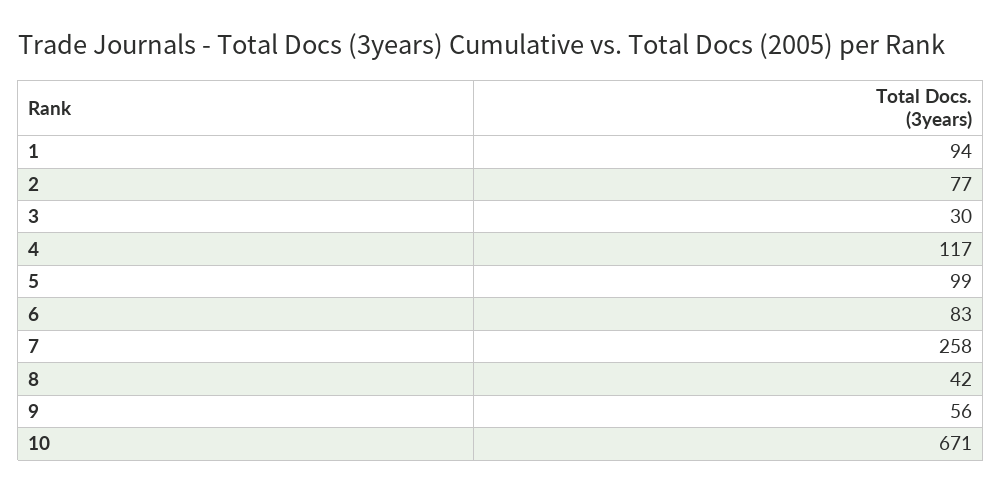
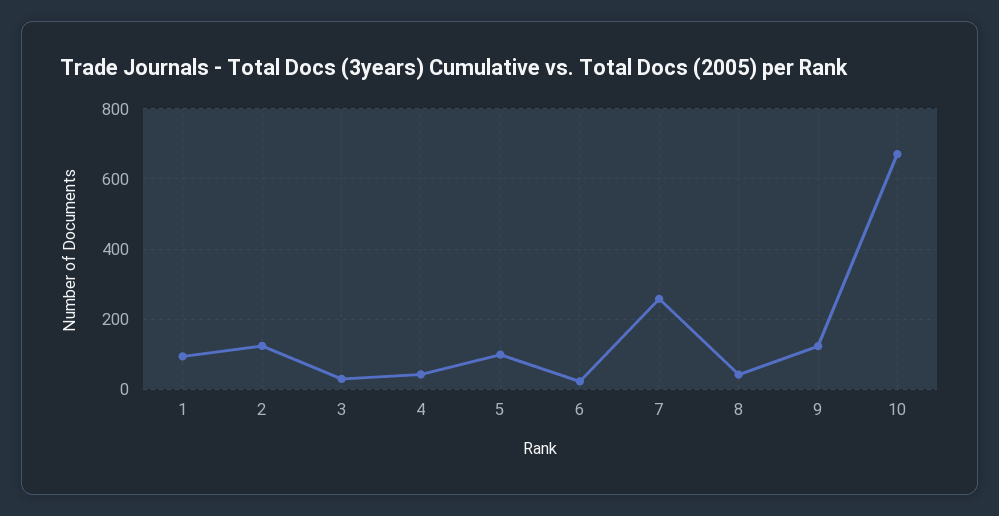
2: 77 -> 120
4: 117 -> 40
6: 83 -> 20
9: 56 -> 120

